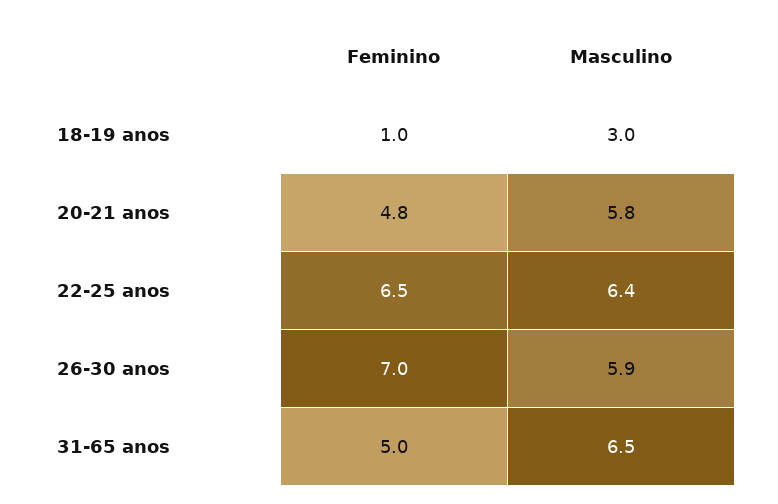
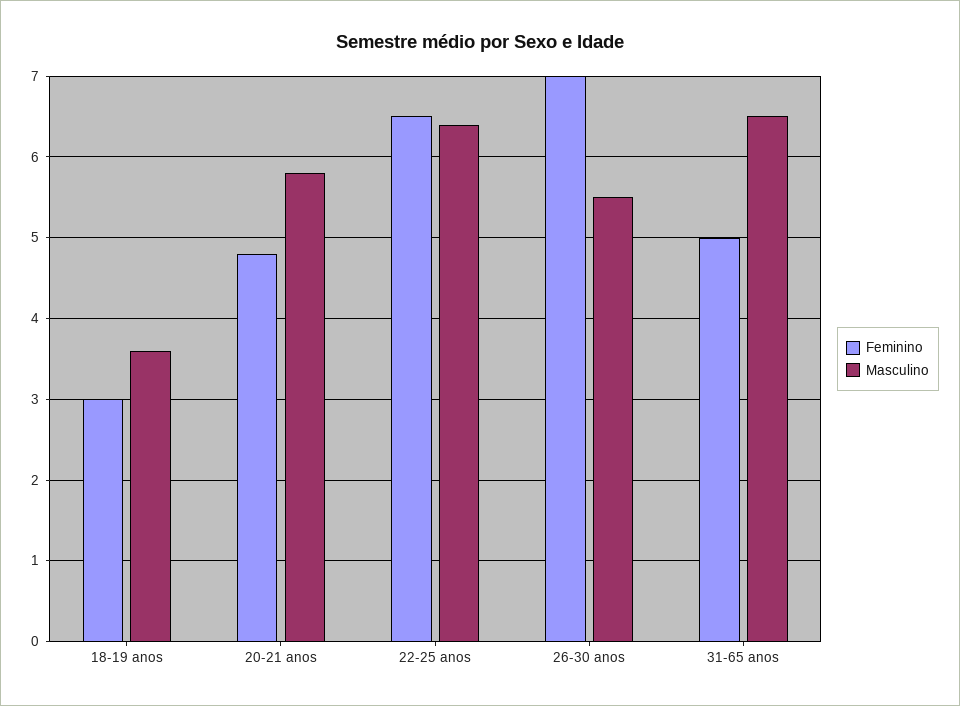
Feminino, 18-19 anos: 1 -> 3
Masculino, 18-19 anos: 3 -> 3.6
Masculino, 26-30 anos: 5.9 -> 5.5

